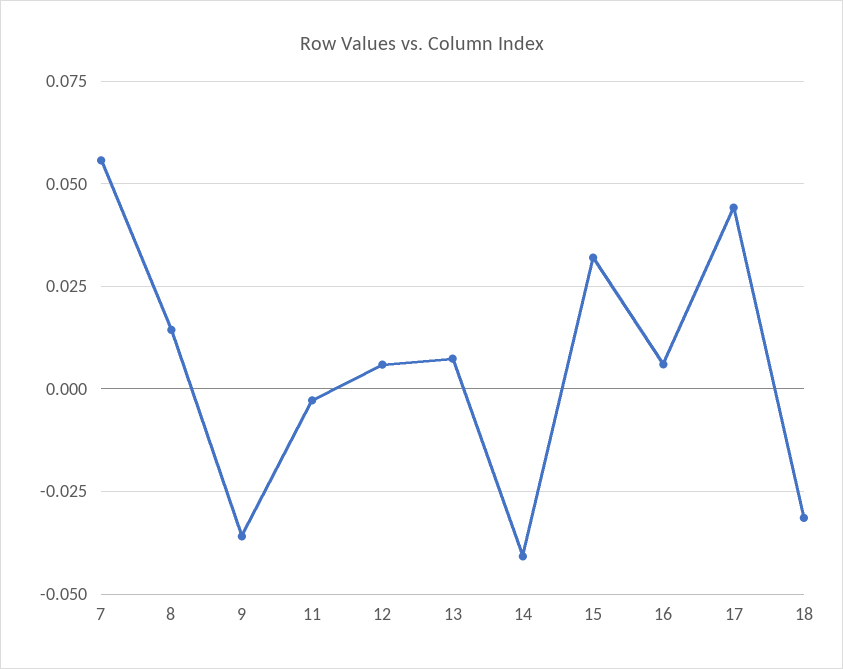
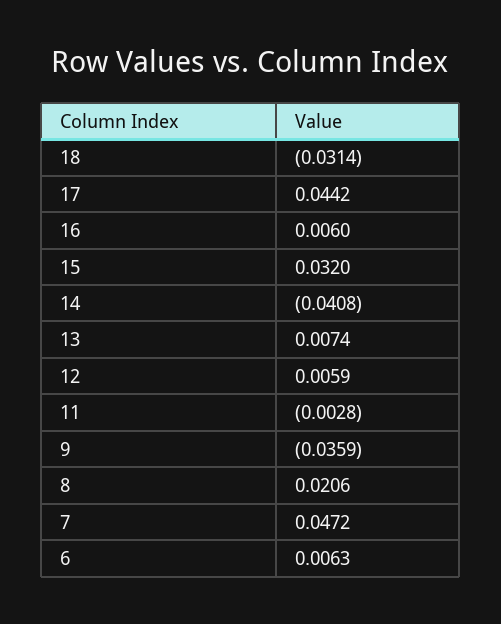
7: 0.055 -> 0.0472
8: 0.015 -> 0.0206
6: none -> 0.0063

